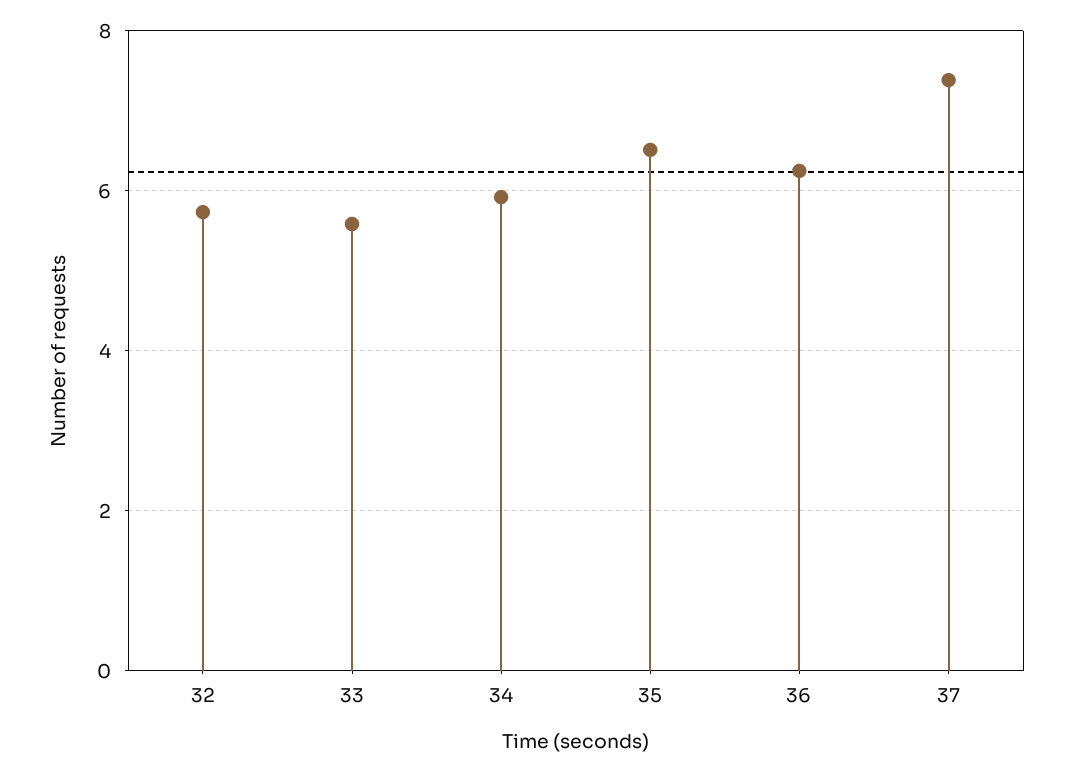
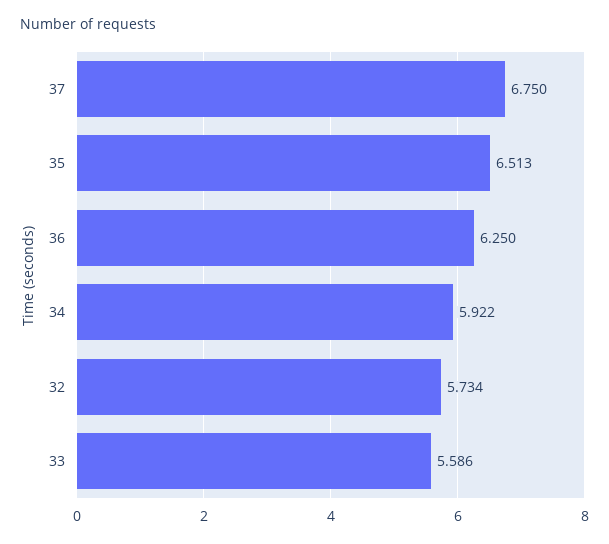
37: 7.4 -> 6.75

